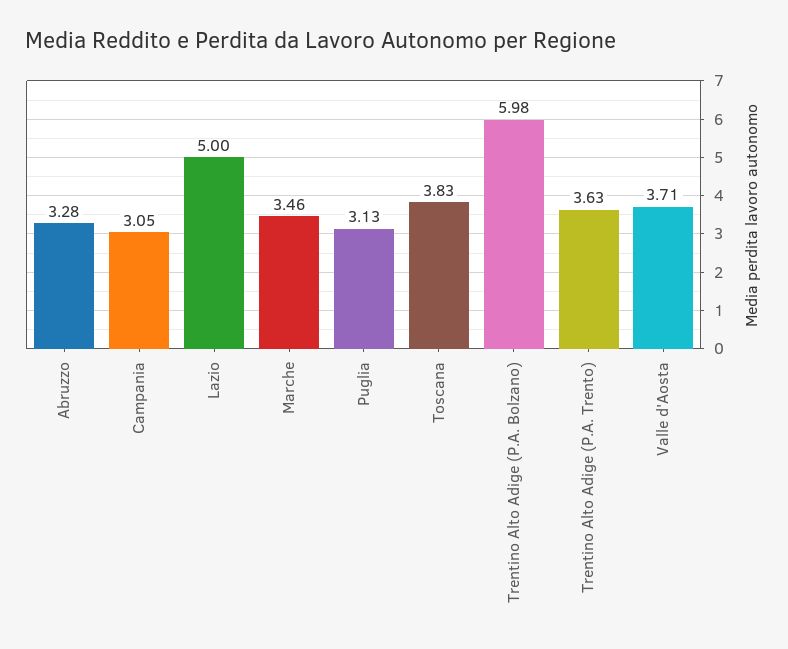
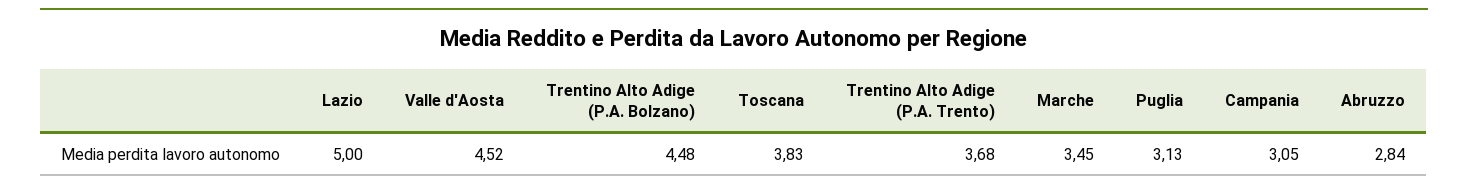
Abruzzo: 3.28 -> 2.84
Marche: 3.46 -> 3.45
Trentino Alto Adige (P.A. Bolzano): 5.98 -> 4.48
Trentino Alto Adige (P.A. Trento): 3.63 -> 3.68
Valle d'Aosta: 3.71 -> 4.52

